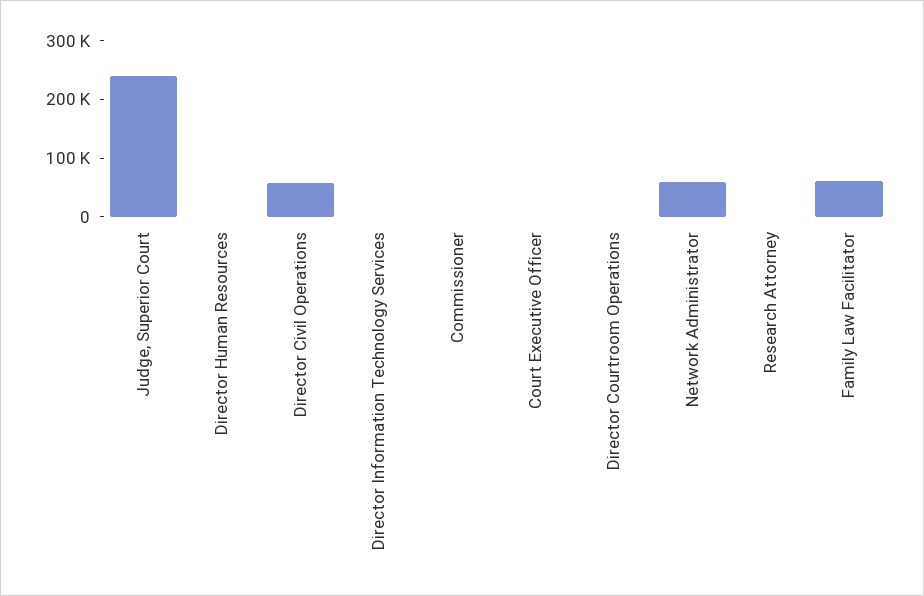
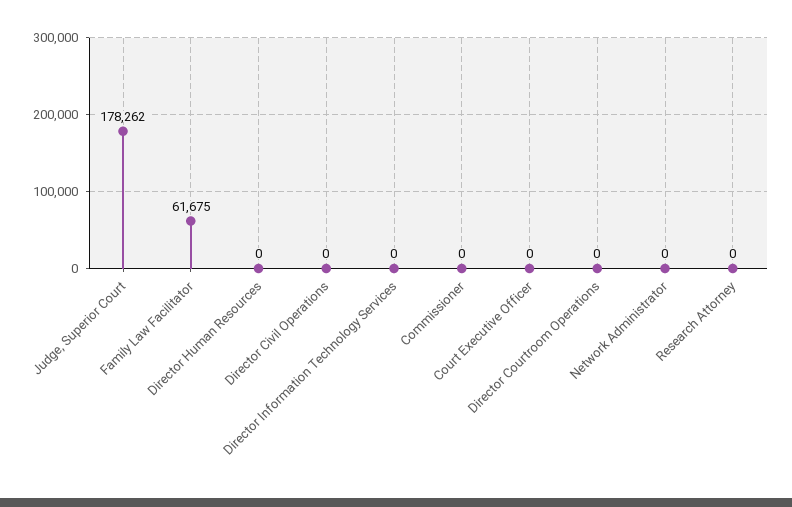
Judge, Superior Court: 240000 -> 178262
Director Civil Operations: 60000 -> 0
Network Administrator: 60000 -> 0

